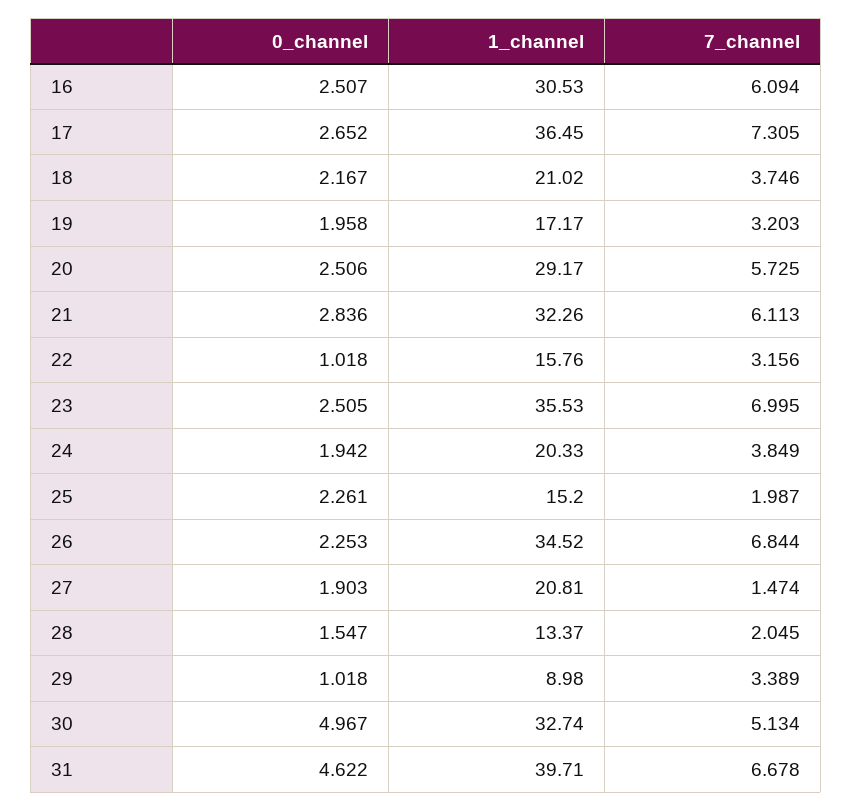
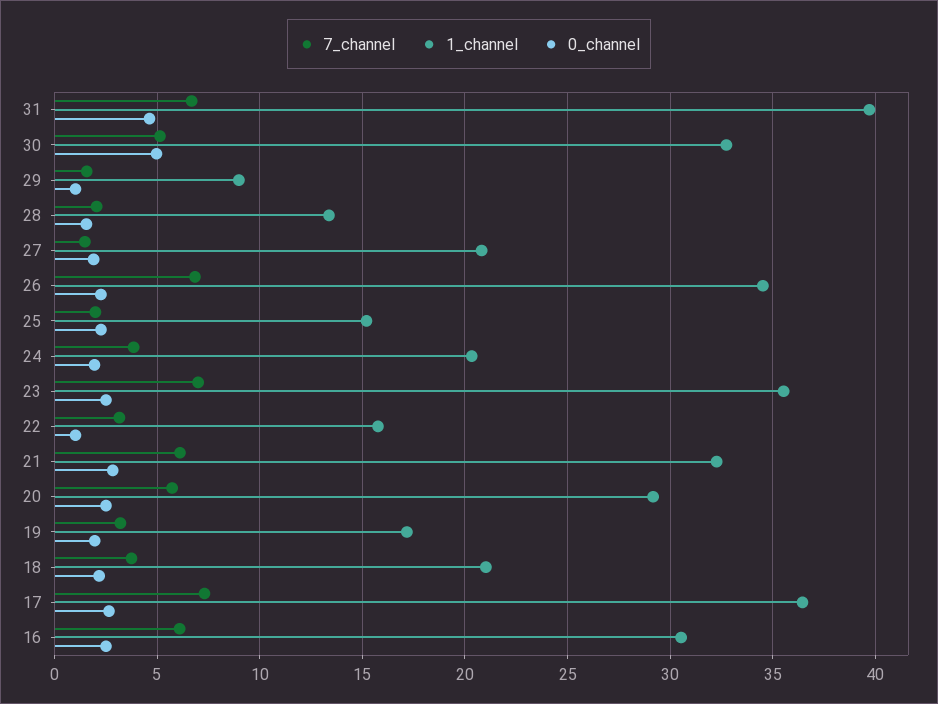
7_channel, 29: 3.389 -> 1.5

